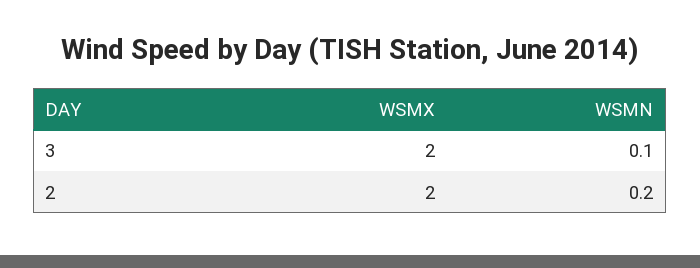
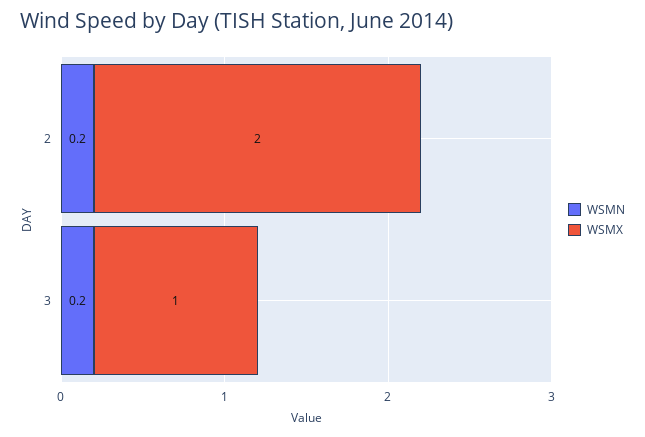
WSMX, 3: 2 -> 1
WSMN, 3: 0.1 -> 0.2

